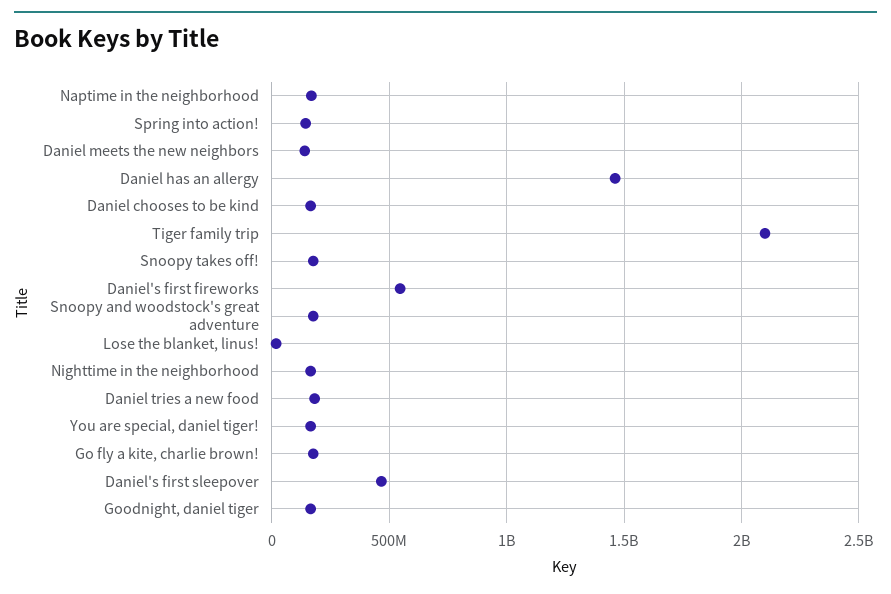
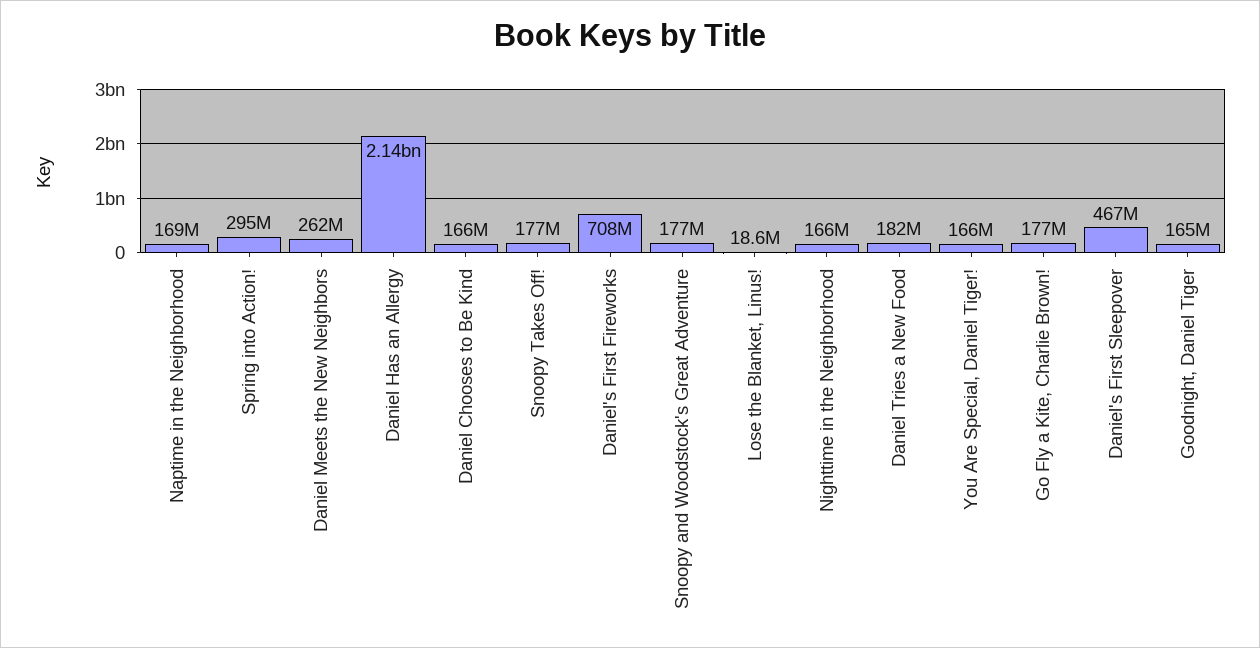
Spring into action!: 150000000 -> 295000000
Daniel meets the new neighbors: 150000000 -> 262000000
Daniel has an allergy: 1450000000 -> 2140000000
Tiger family trip: 2100000000 -> none
Daniel's first fireworks: 550000000 -> 708000000

